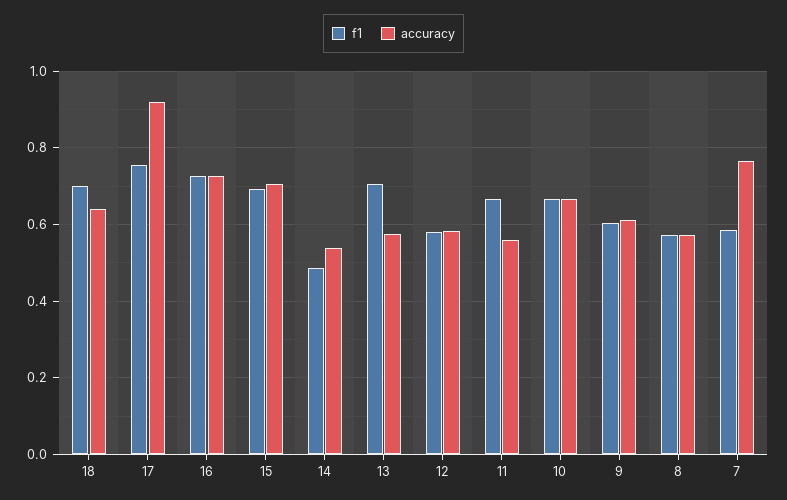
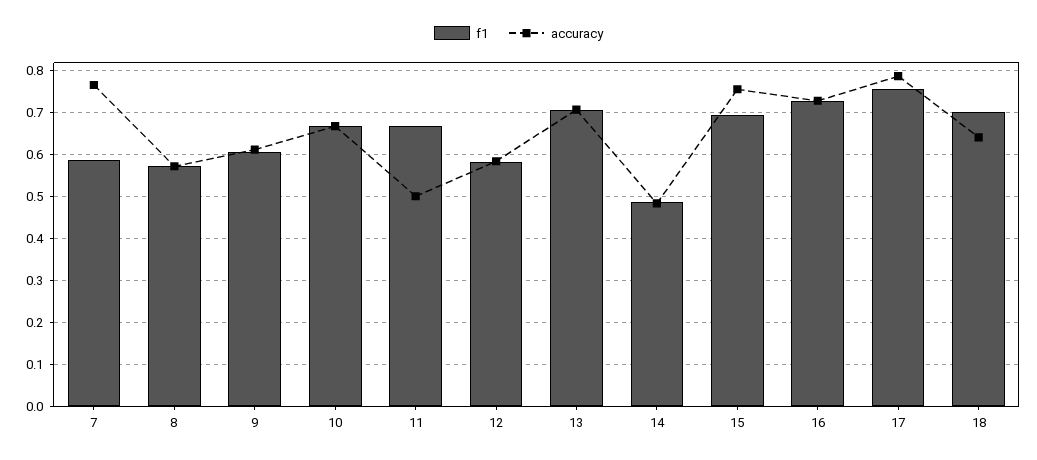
accuracy, 17: 0.92 -> 0.78
accuracy, 15: 0.7 -> 0.76
accuracy, 14: 0.54 -> 0.48
accuracy, 13: 0.58 -> 0.7
accuracy, 11: 0.56 -> 0.5

